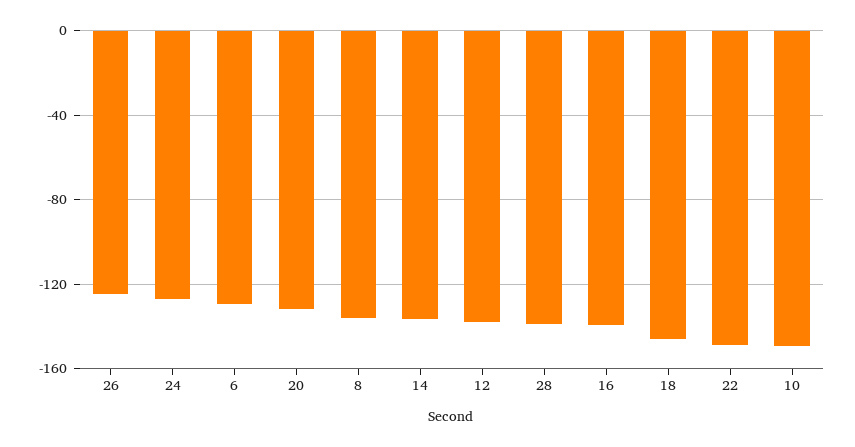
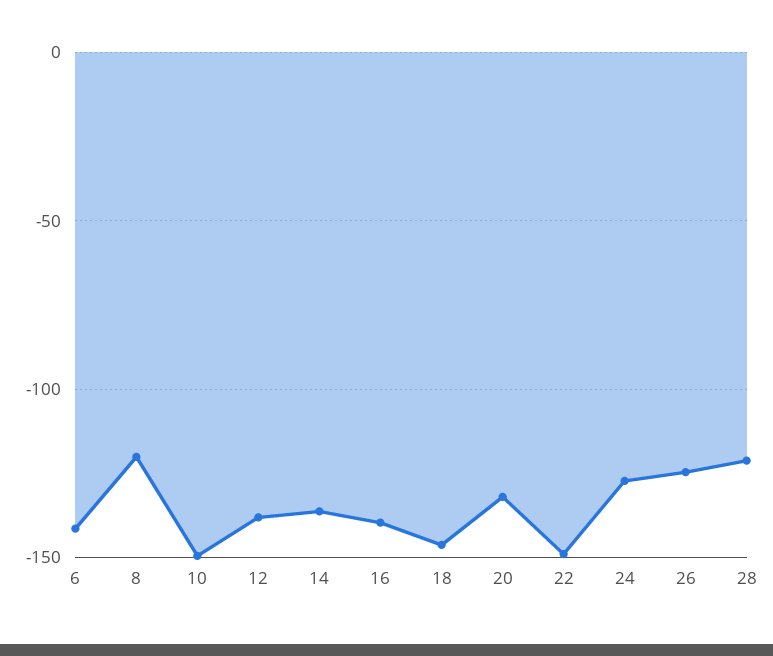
6: -130 -> -140
8: -135 -> -120
28: -140 -> -120

